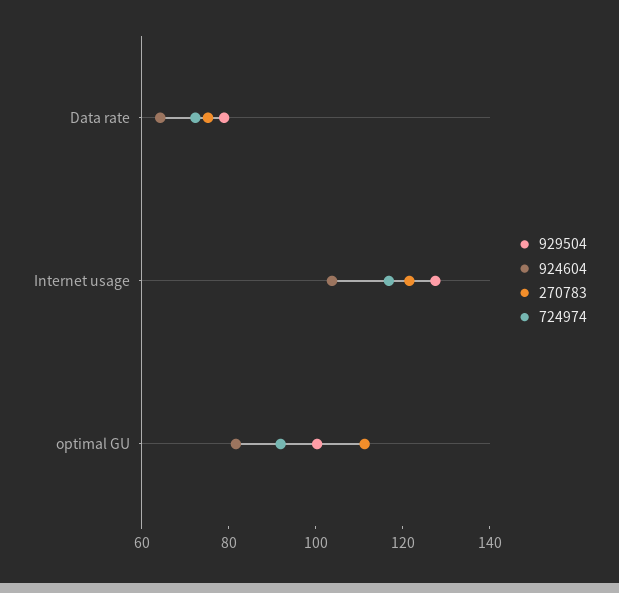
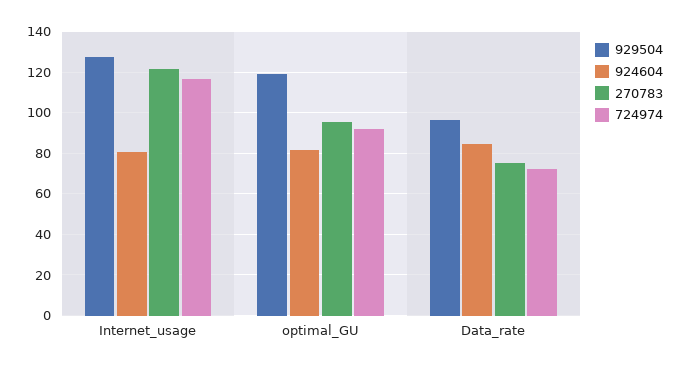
929504, Data rate: 80 -> 95
924604, Data rate: 65 -> 85
924604, Internet usage: 105 -> 80
929504, optimal GU: 100 -> 120
270783, optimal GU: 110 -> 95

